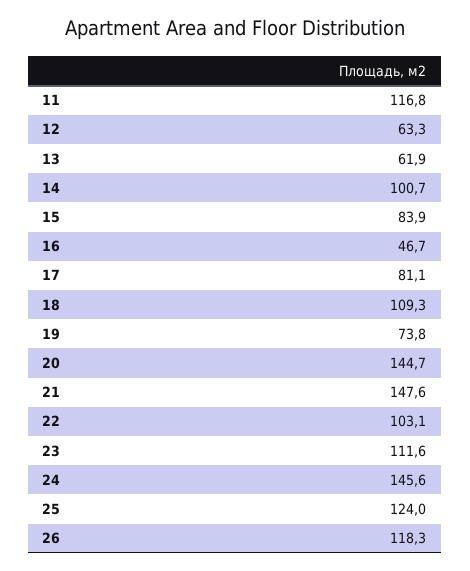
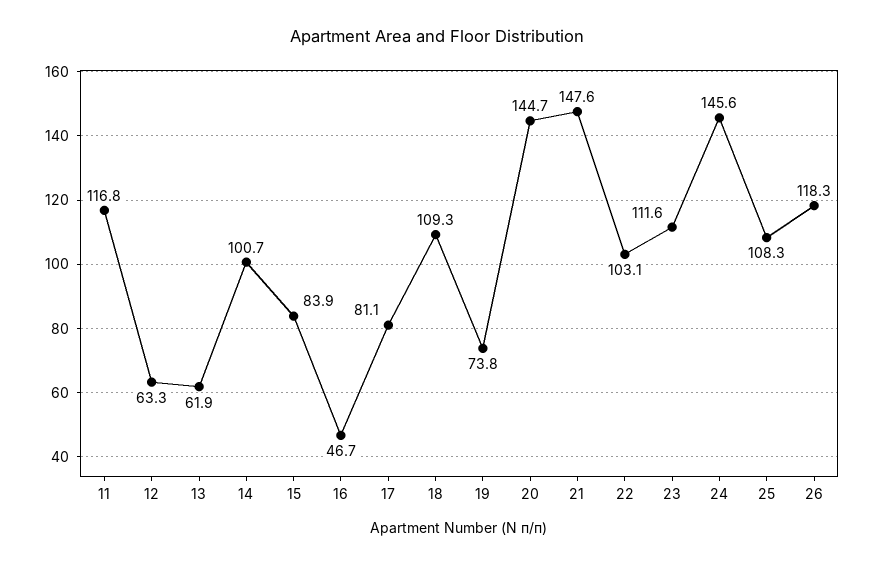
25: 124 -> 108.3

